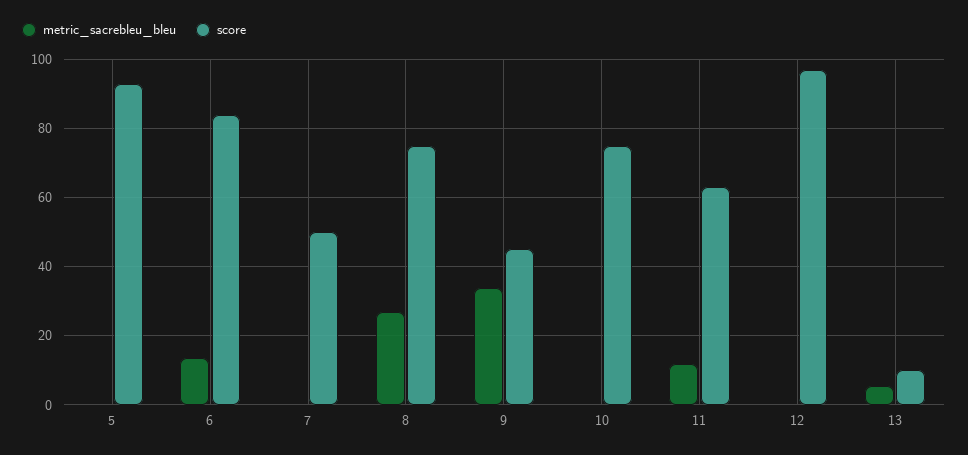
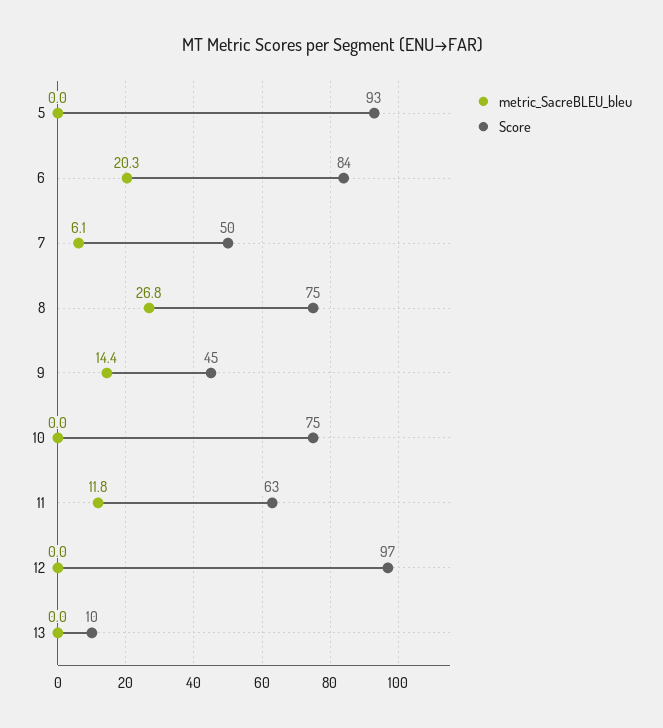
metric_sacrebleu_bleu, 6: 14 -> 20.3
metric_sacrebleu_bleu, 7: 0 -> 6.1
metric_sacrebleu_bleu, 9: 34 -> 14.4
metric_sacrebleu_bleu, 13: 6 -> 0

